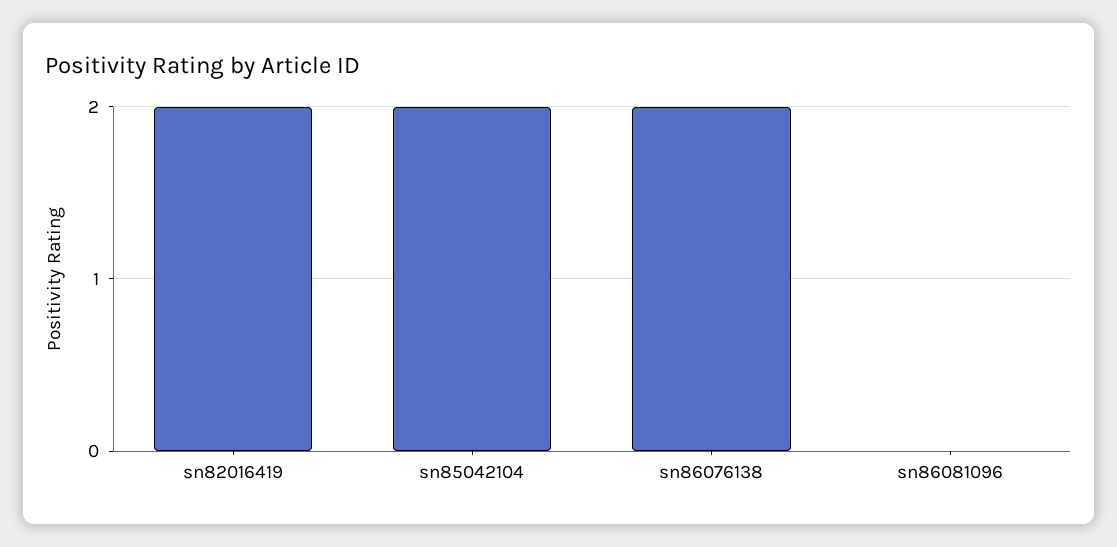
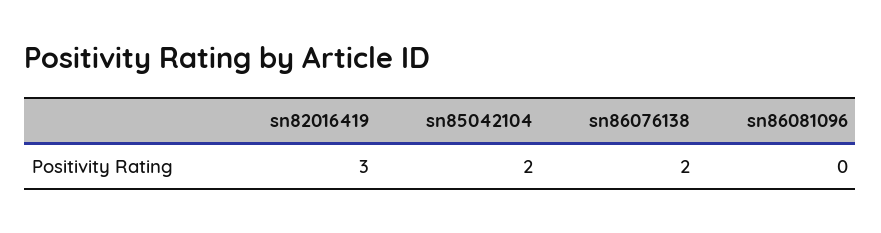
sn82016419: 2 -> 3

